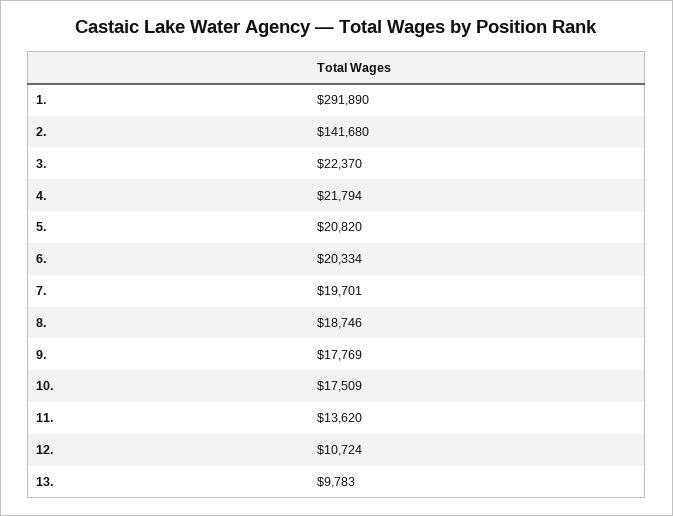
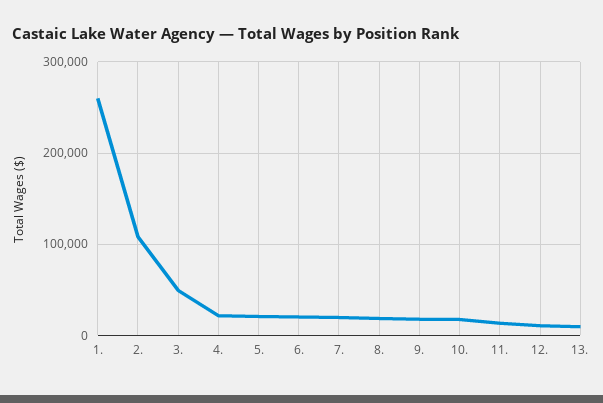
1.: 291890 -> 260000
2.: 141680 -> 110000
3.: 22370 -> 50000

